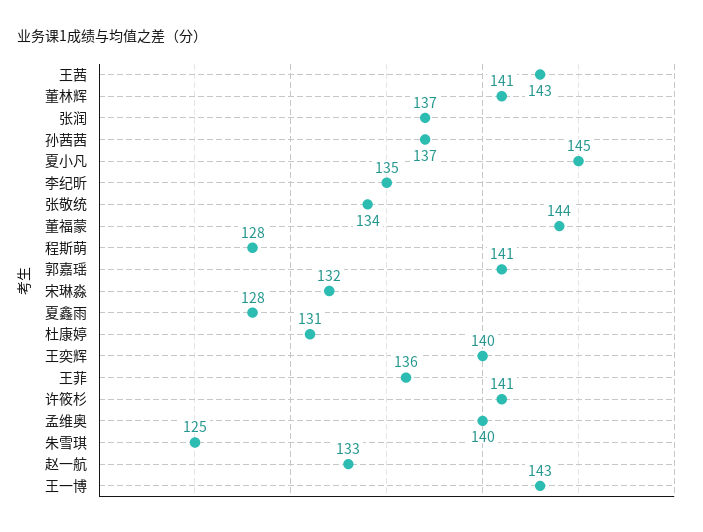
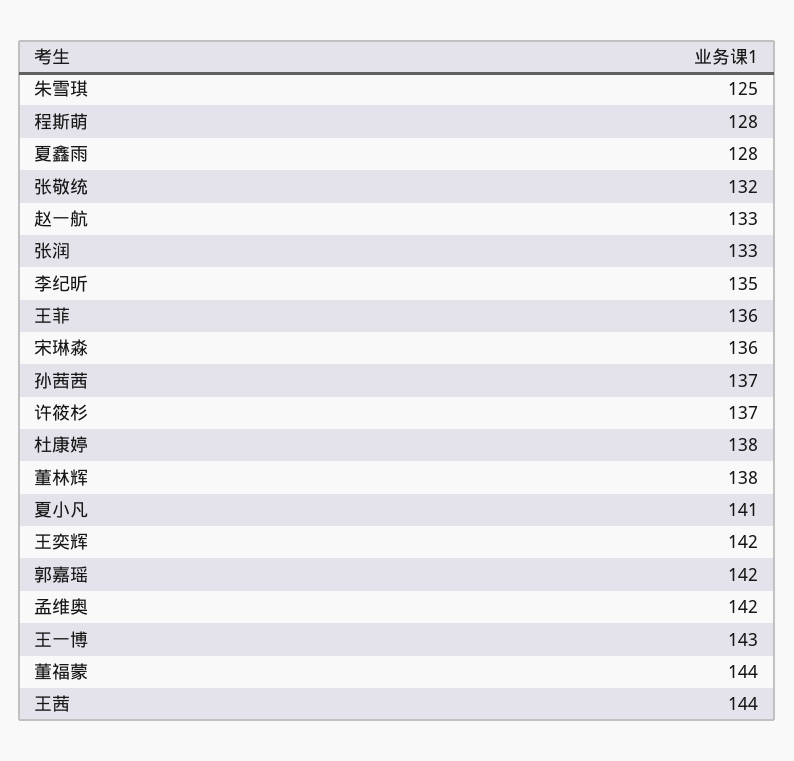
王茜: 143 -> 144
董林辉: 141 -> 138
张润: 137 -> 133
夏小凡: 145 -> 141
张敬统: 134 -> 132
郭嘉瑶: 141 -> 142
宋琳淼: 132 -> 136
杜康婷: 131 -> 138
王奕辉: 140 -> 142
许筱杉: 141 -> 137
孟维奥: 140 -> 142

